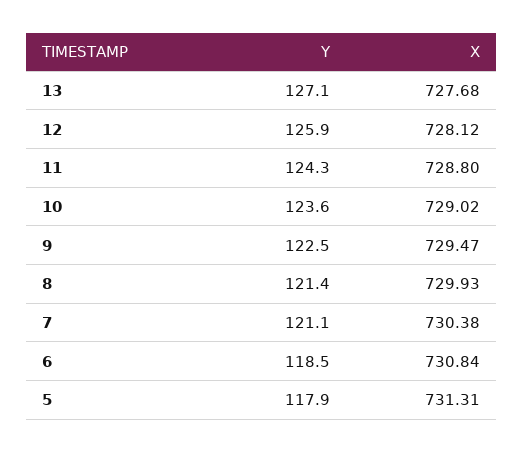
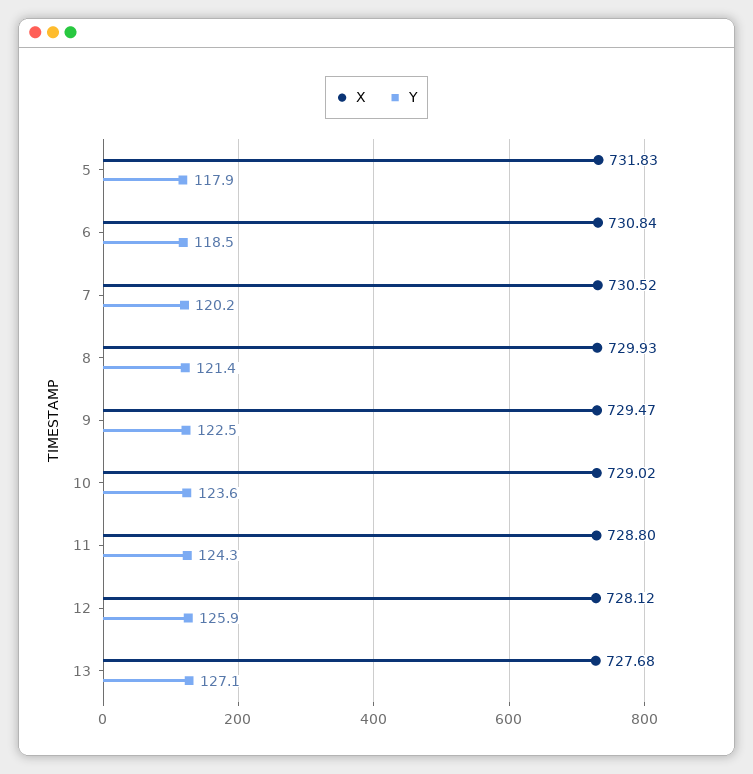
Y, 7: 121.1 -> 120.2
X, 7: 730.38 -> 730.52
X, 5: 731.31 -> 731.83

